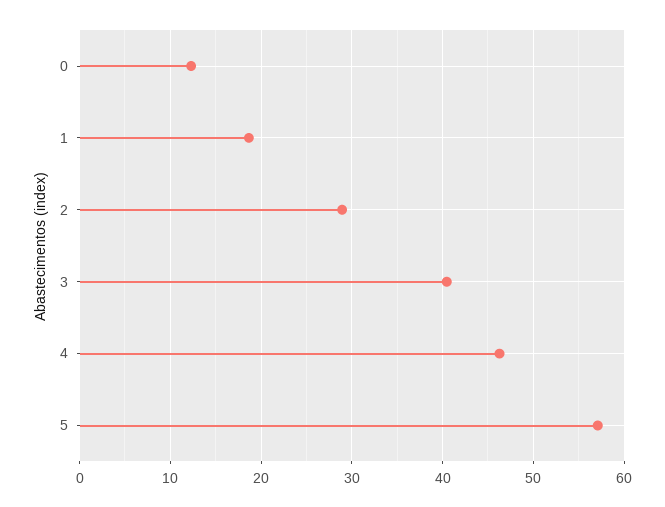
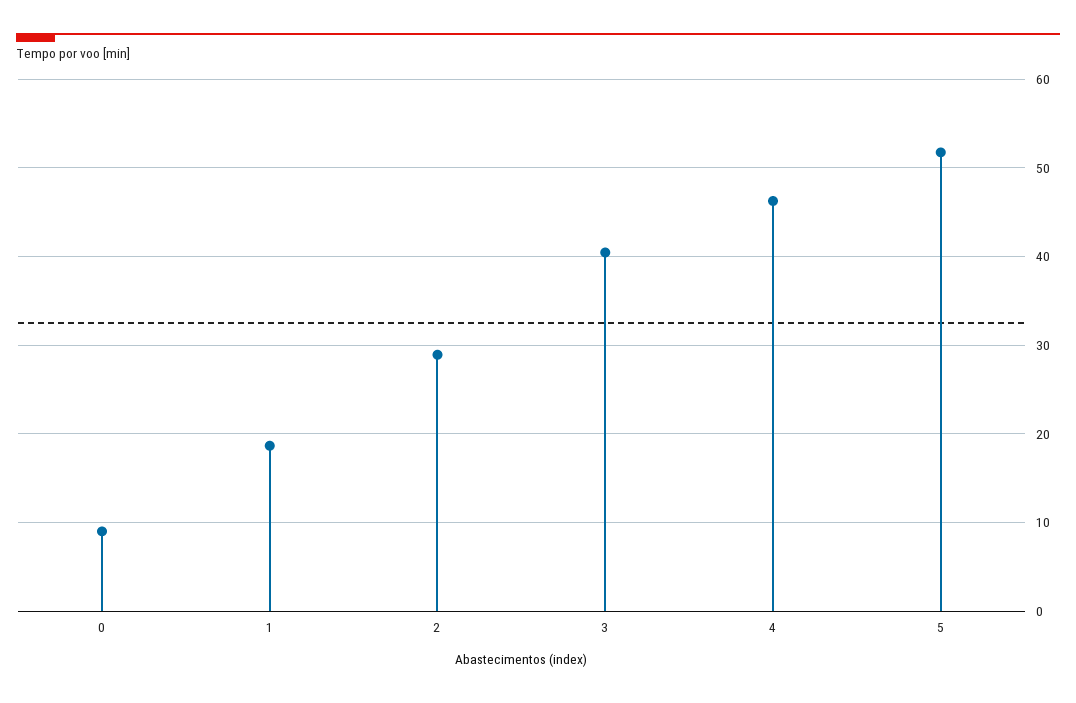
0: 12 -> 9
5: 57 -> 52

